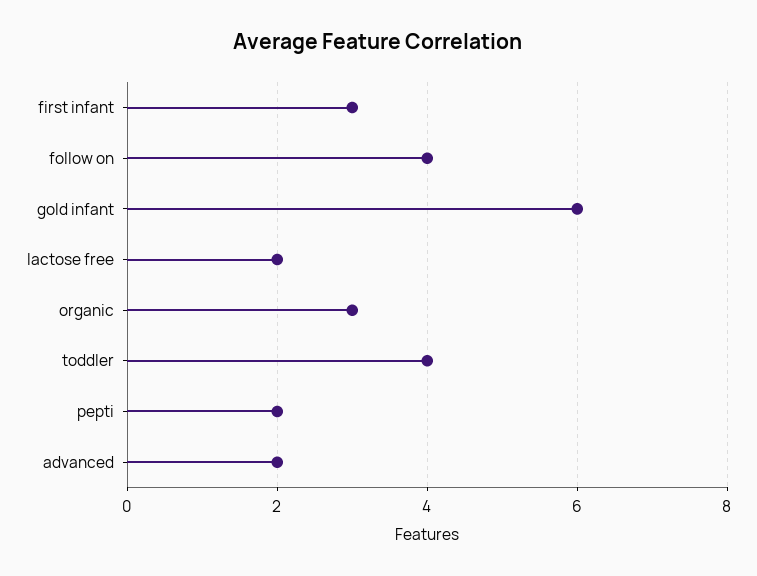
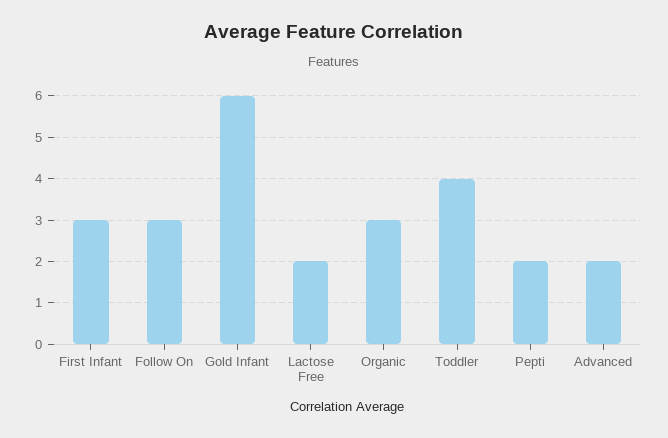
follow on: 4 -> 3

